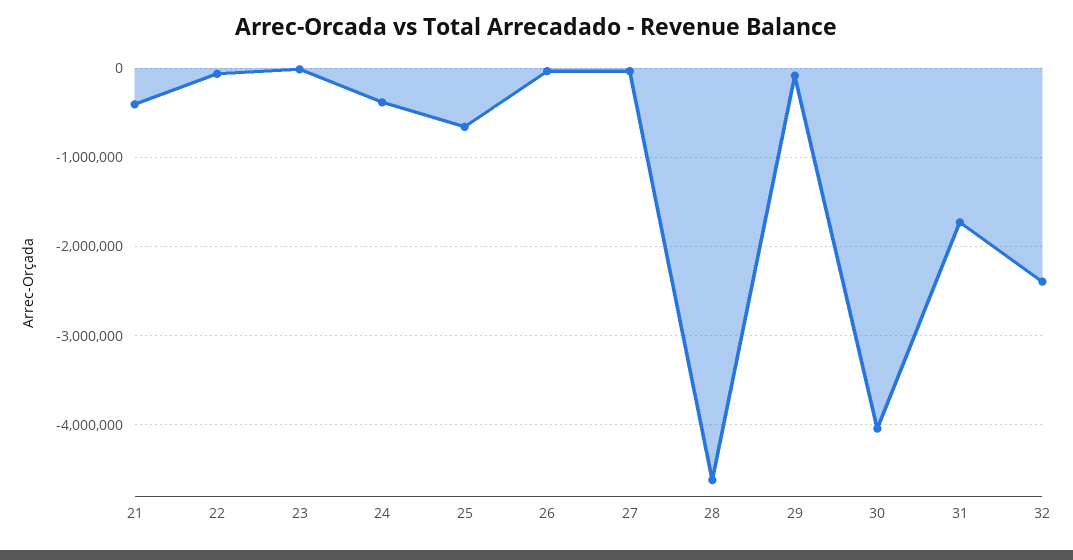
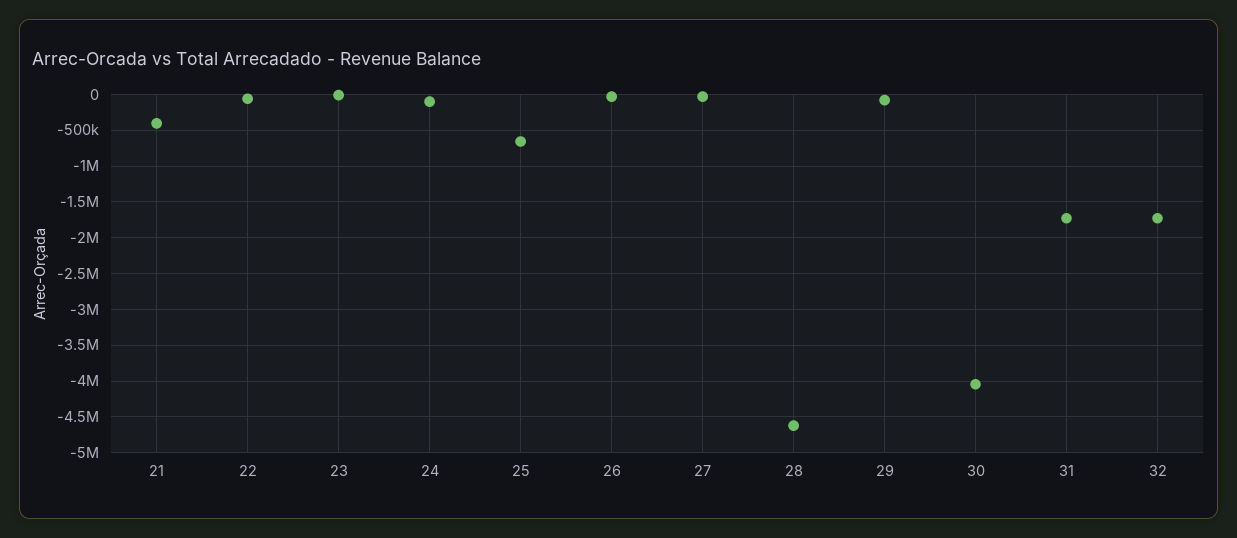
24: -400000 -> -100000
32: -2400000 -> -1700000

